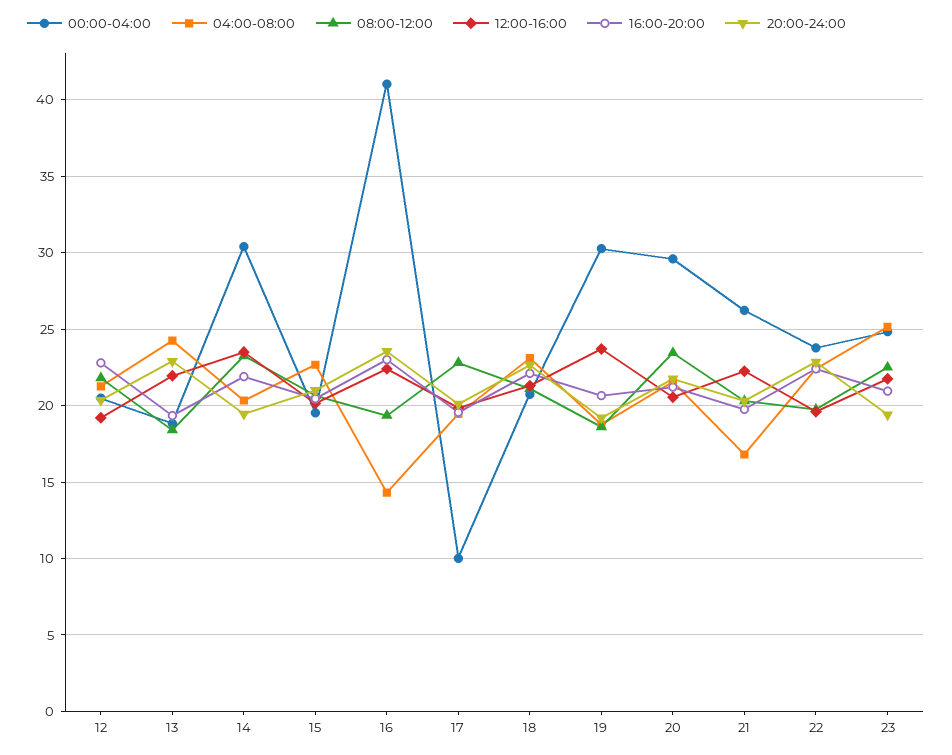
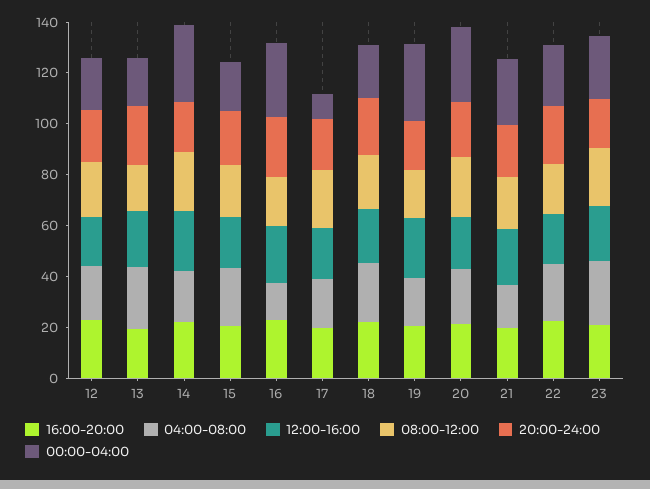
00:00-04:00, 16: 41 -> 30

